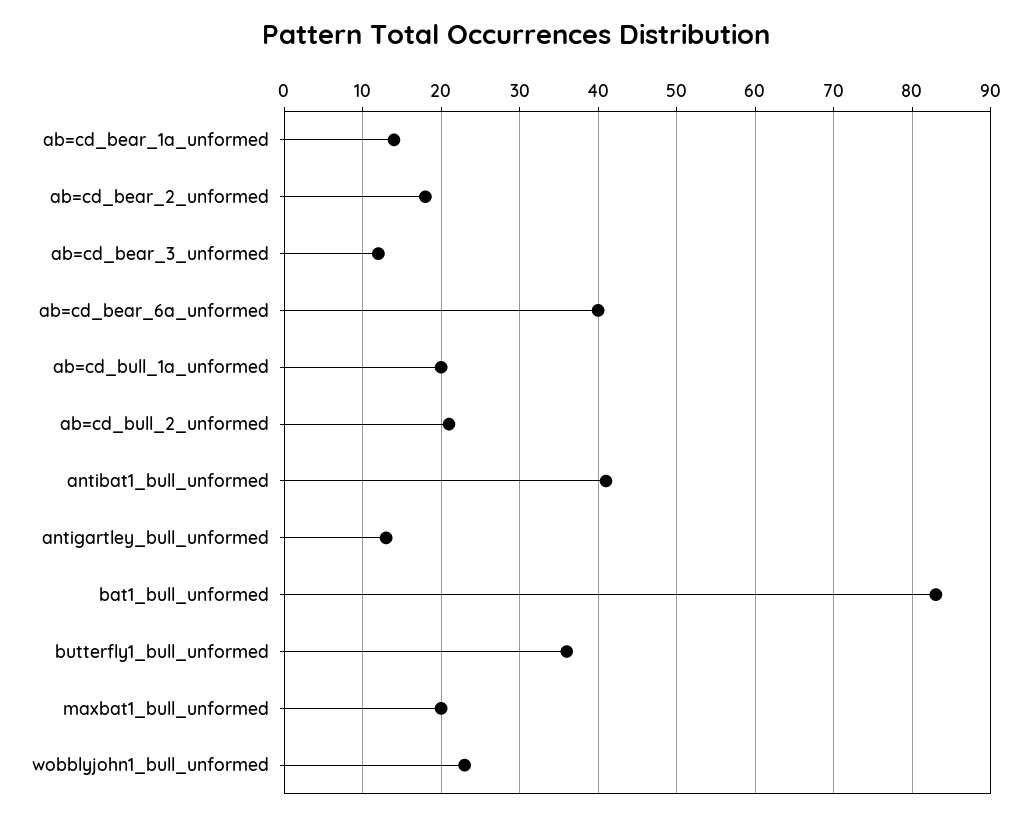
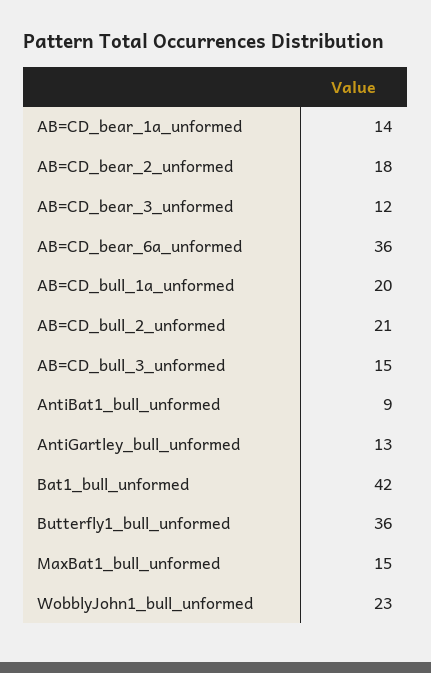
ab=cd_bear_6a_unformed: 40 -> 36
antibat1_bull_unformed: 41 -> 9
bat1_bull_unformed: 83 -> 42
maxbat1_bull_unformed: 20 -> 15
AB=CD_bull_3_unformed: none -> 15

